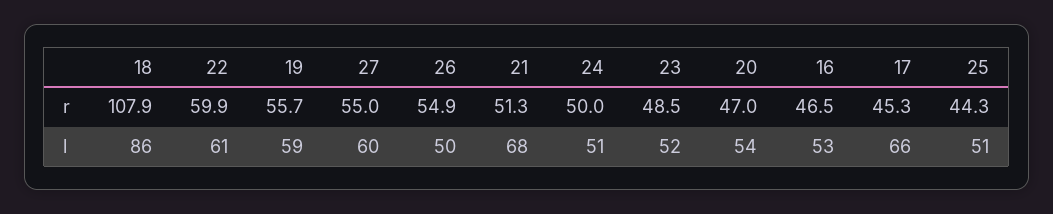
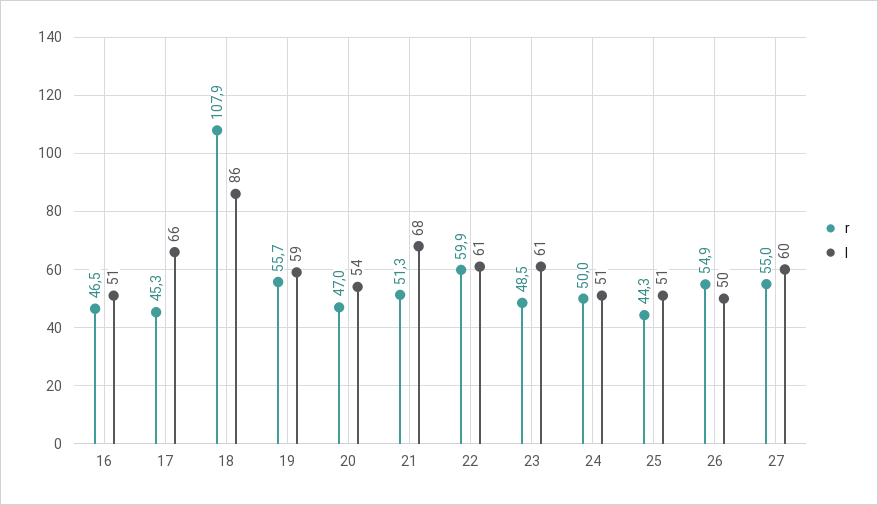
l, 23: 52 -> 61
l, 16: 53 -> 51

